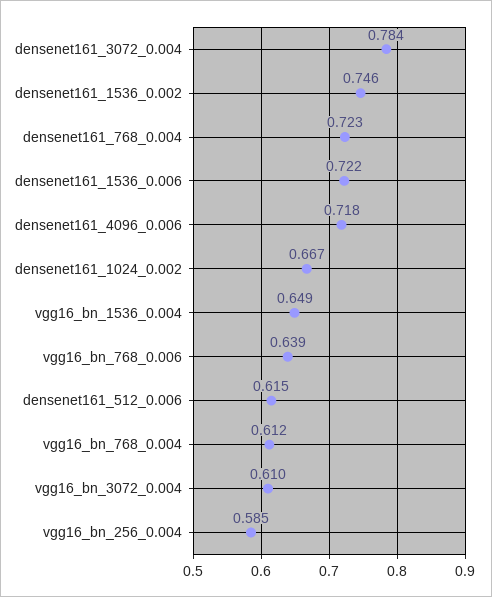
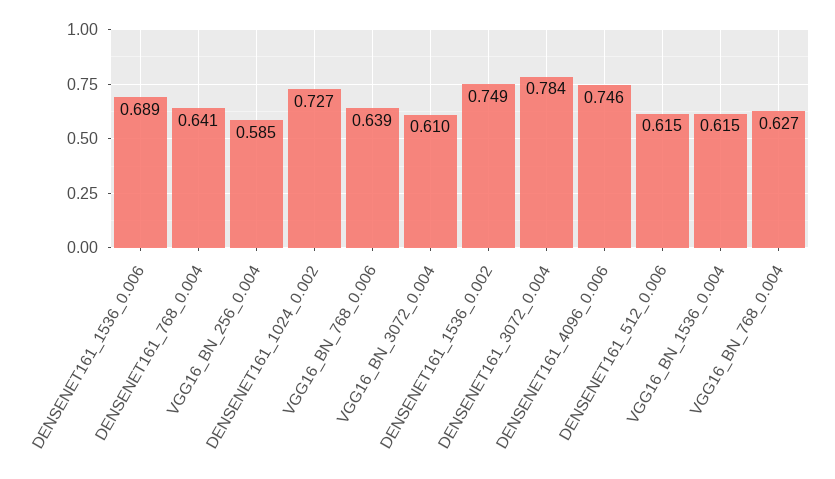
densenet161_1536_0.002: 0.746 -> 0.749
densenet161_768_0.004: 0.723 -> 0.641
densenet161_1536_0.006: 0.722 -> 0.689
densenet161_4096_0.006: 0.718 -> 0.746
densenet161_1024_0.002: 0.667 -> 0.727
vgg16_bn_1536_0.004: 0.649 -> 0.615
vgg16_bn_768_0.004: 0.612 -> 0.627

